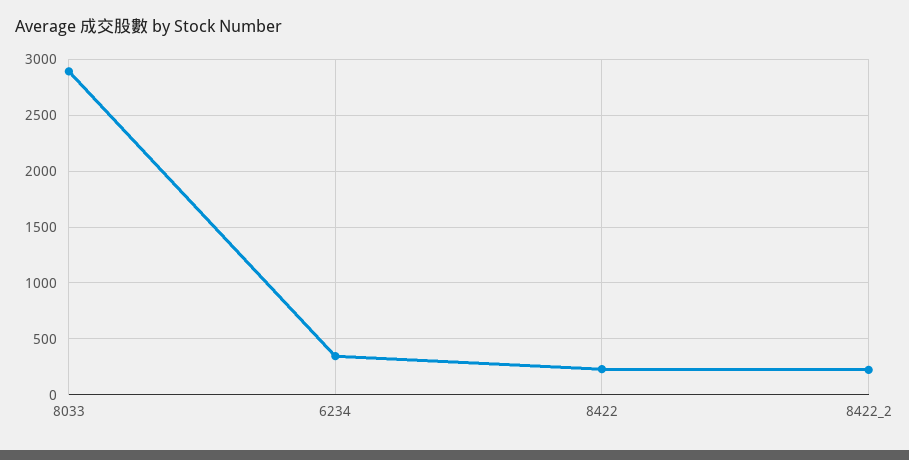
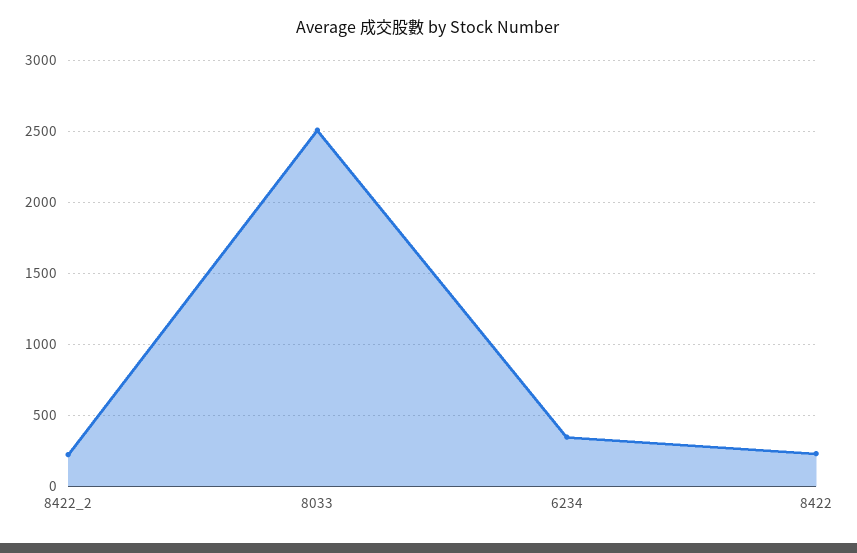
8033: 2900 -> 2500

